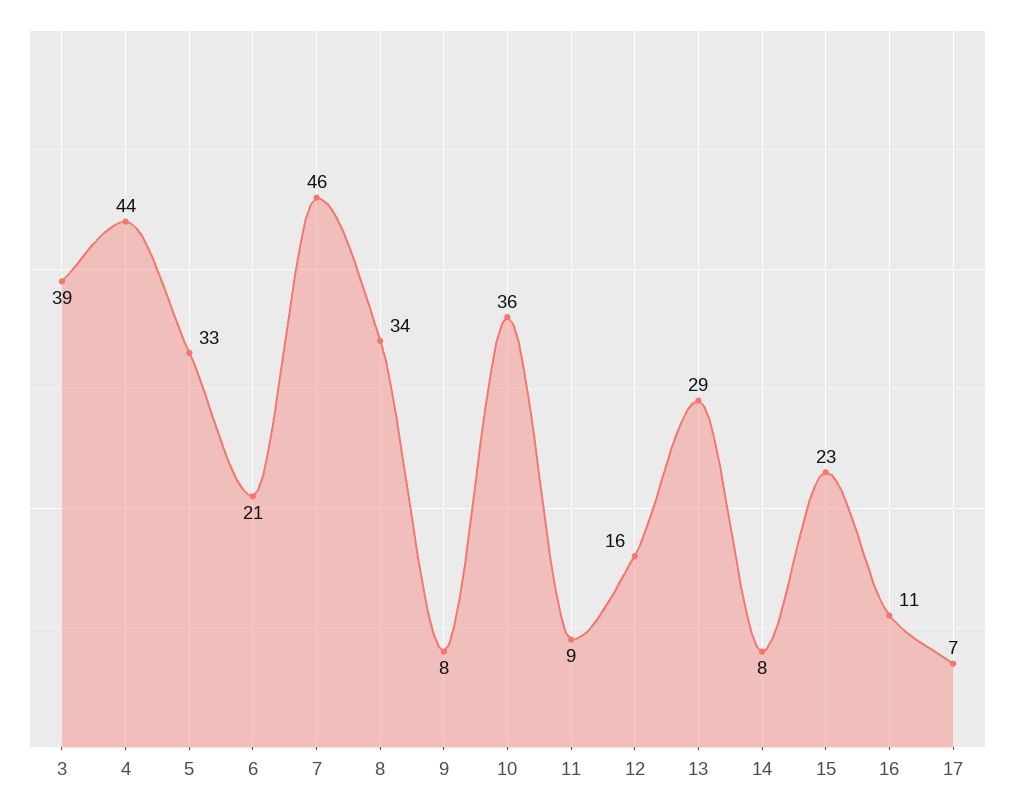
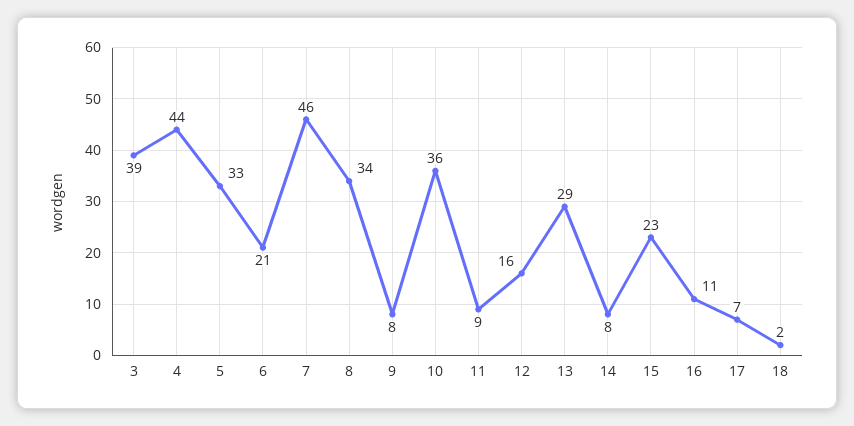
18: none -> 2

